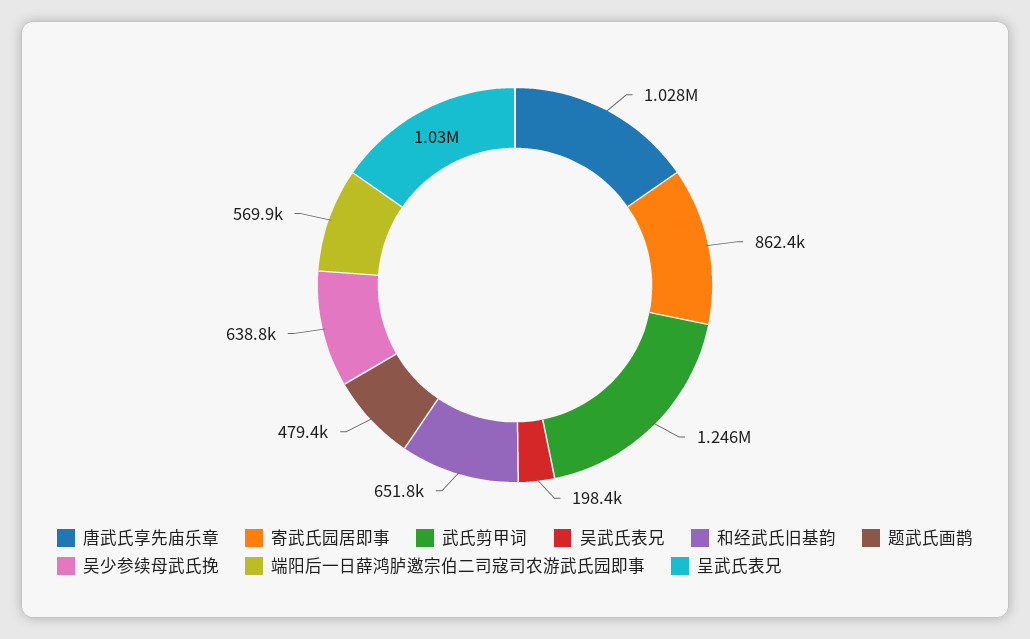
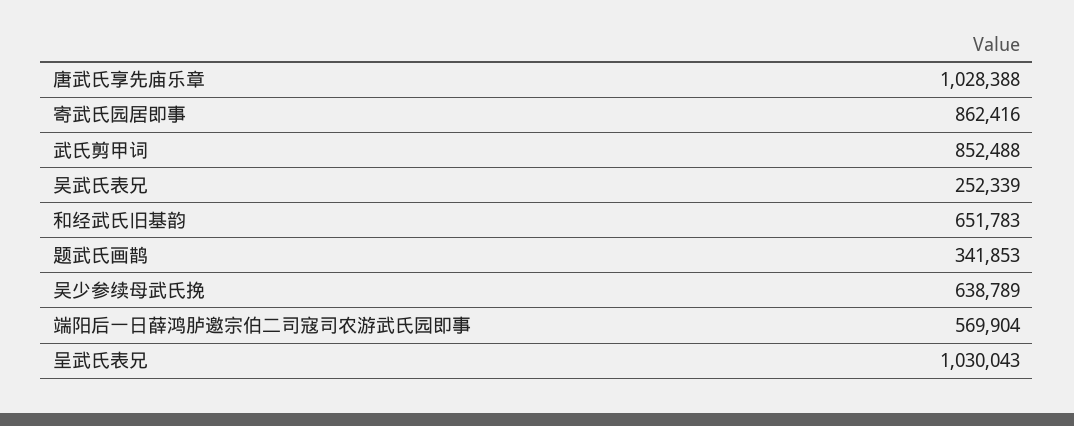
武氏剪甲词: 1246000 -> 852488
吴武氏表兄: 198400 -> 252339
题武氏画鹊: 479400 -> 341853

